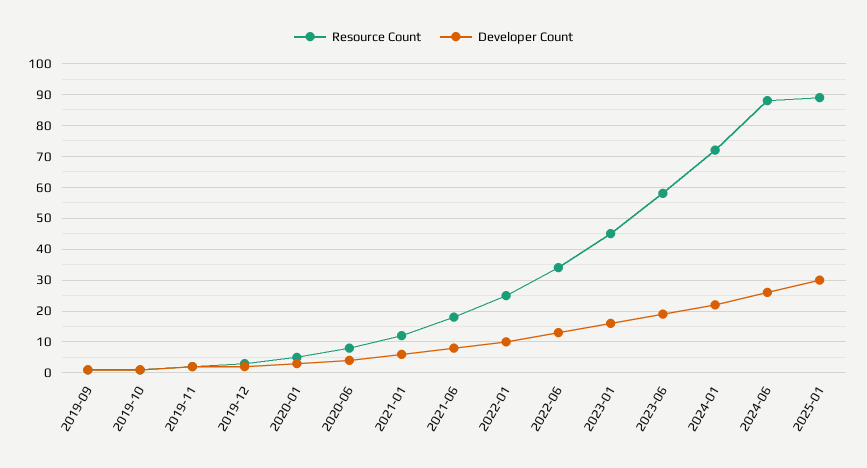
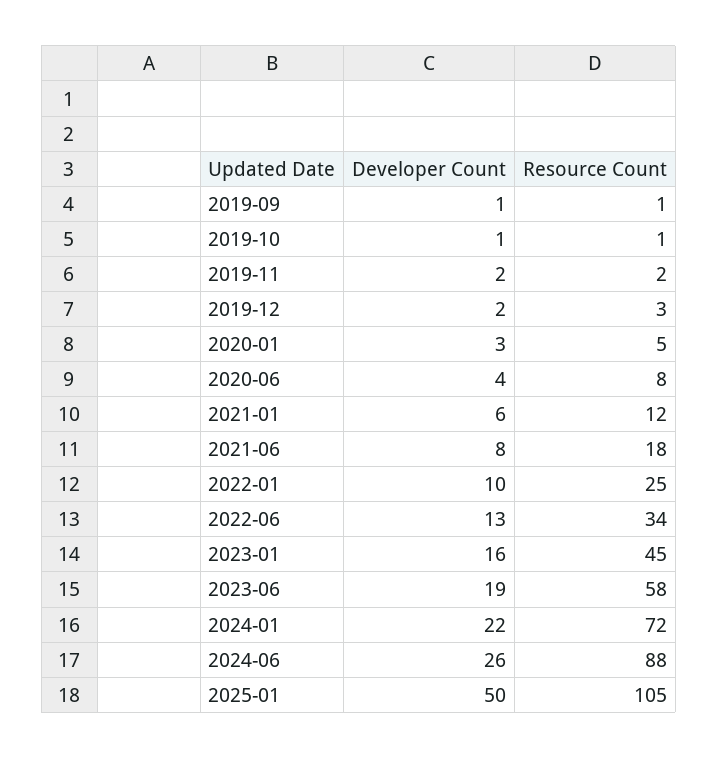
Resource Count, 2025-01: 90 -> 105
Developer Count, 2025-01: 30 -> 50

